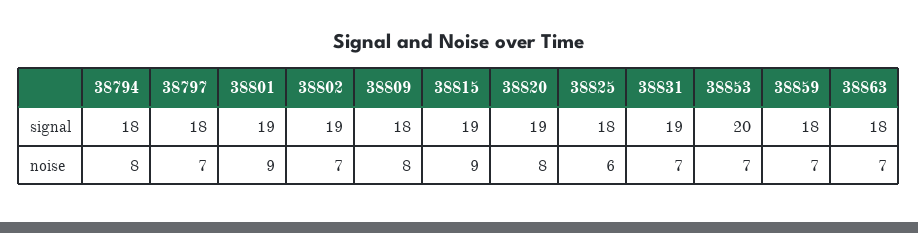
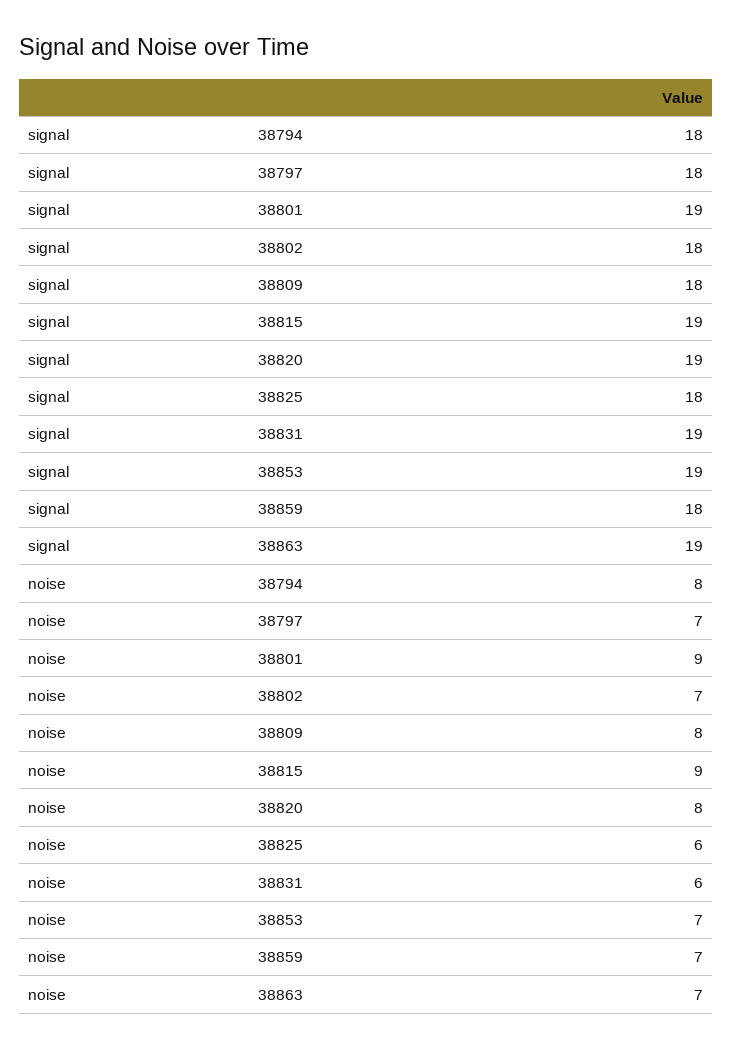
38802, signal: 19 -> 18
38853, signal: 20 -> 19
38863, signal: 18 -> 19
38831, noise: 7 -> 6

